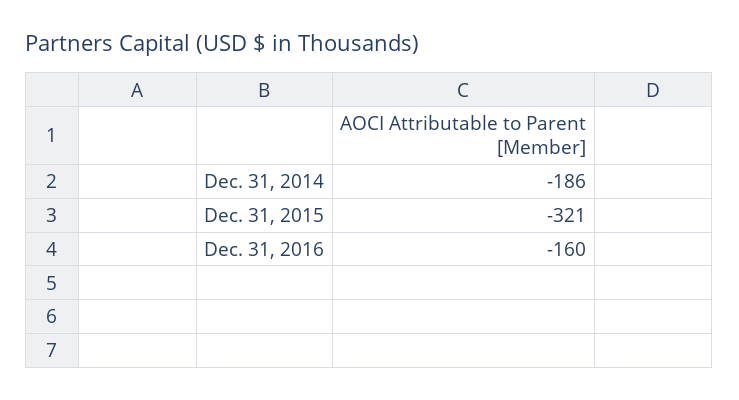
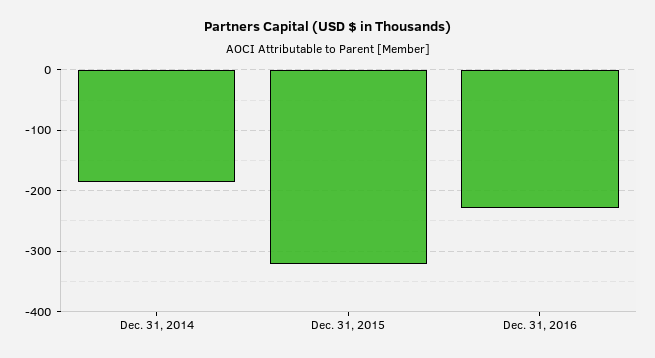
Dec. 31, 2016: -160 -> -230

